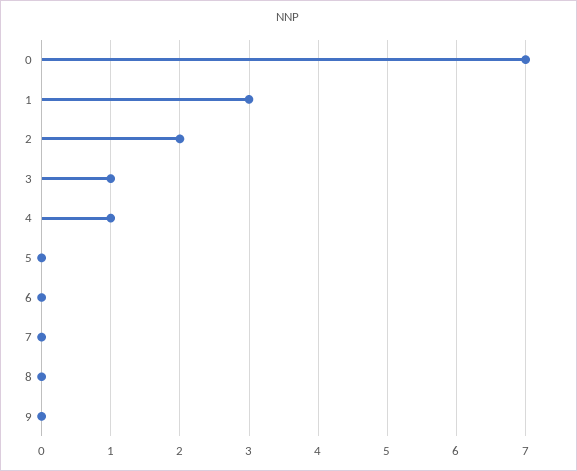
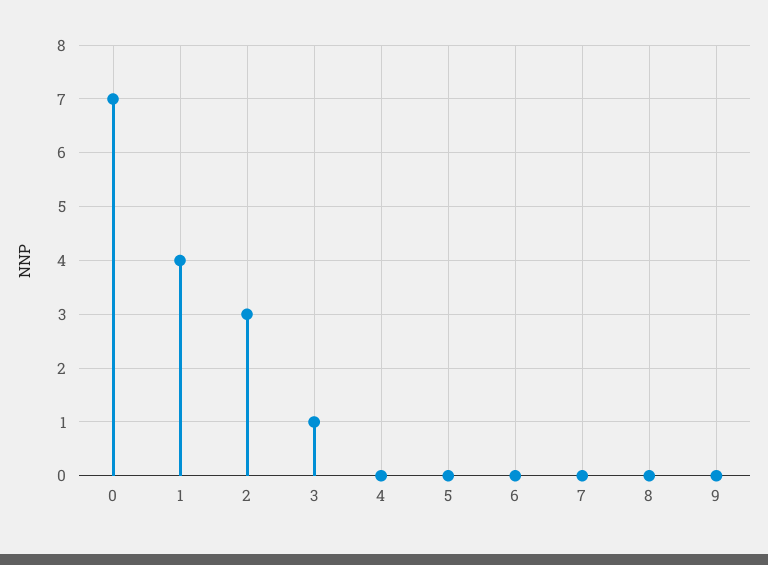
1: 3 -> 4
2: 2 -> 3
4: 1 -> 0

